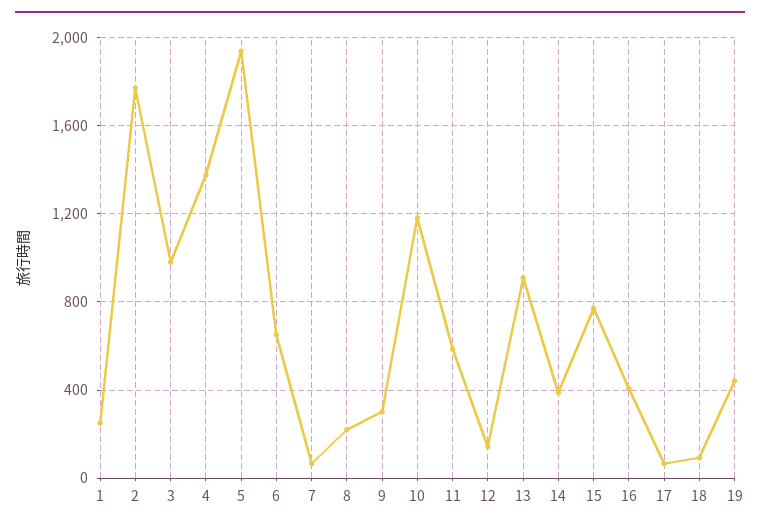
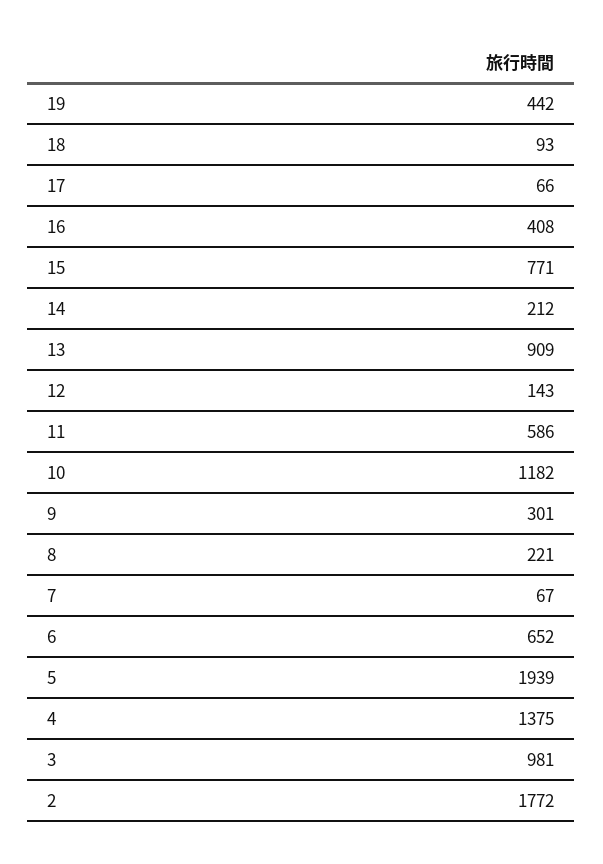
1: 250 -> none
14: 400 -> 212

